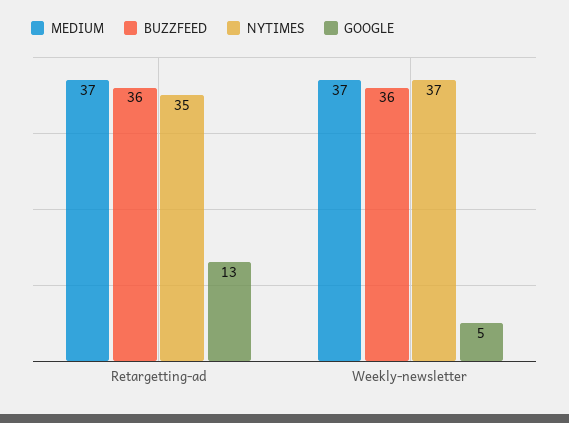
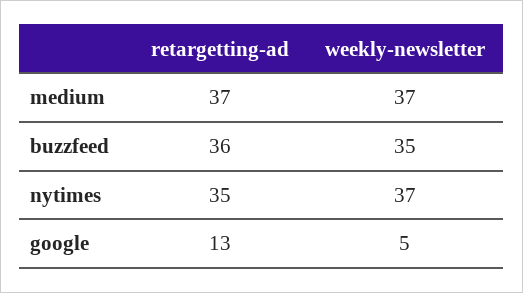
BUZZFEED, Weekly-newsletter: 36 -> 35

